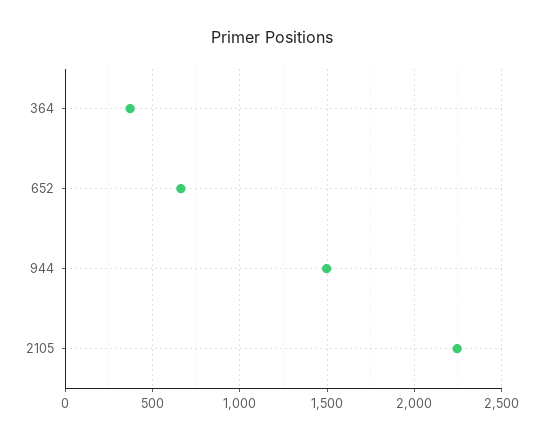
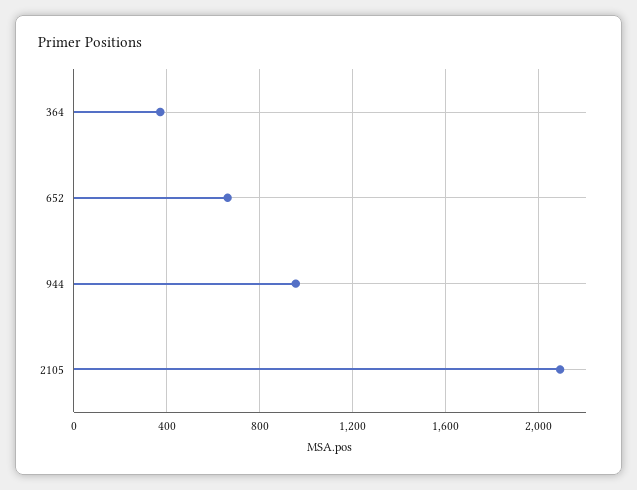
944: 1500 -> 950
2105: 2250 -> 2100

